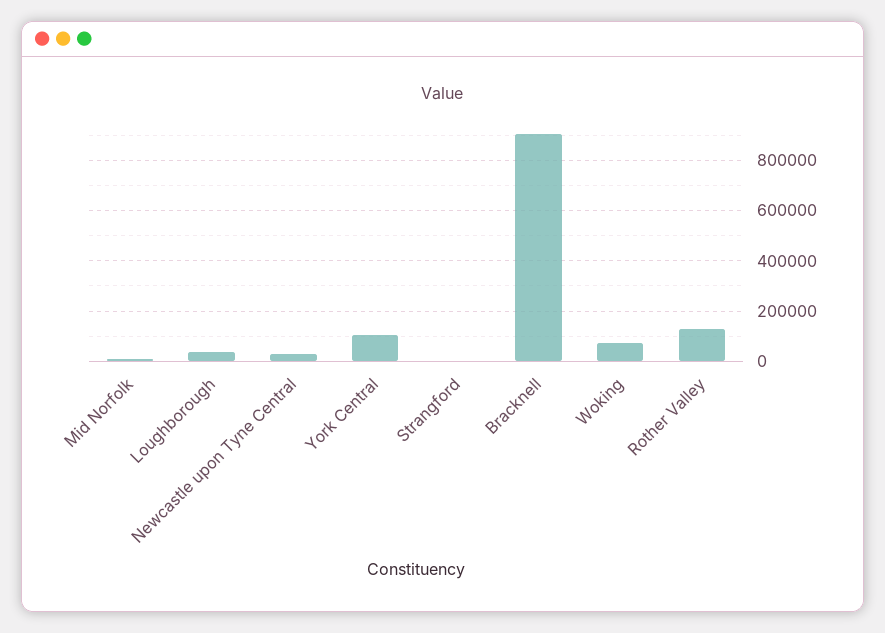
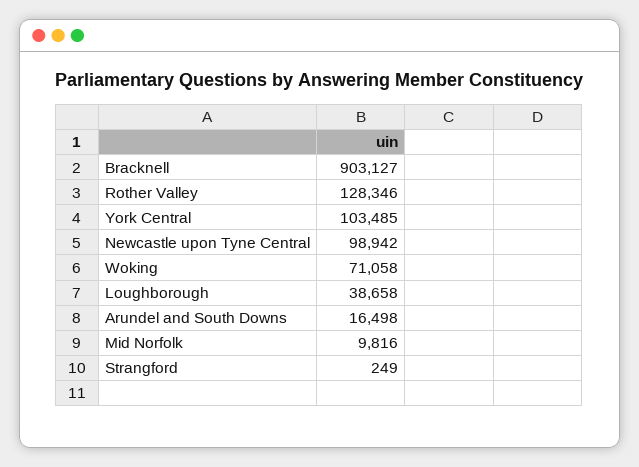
Newcastle upon Tyne Central: 25000 -> 98942
Arundel and South Downs: none -> 16498

